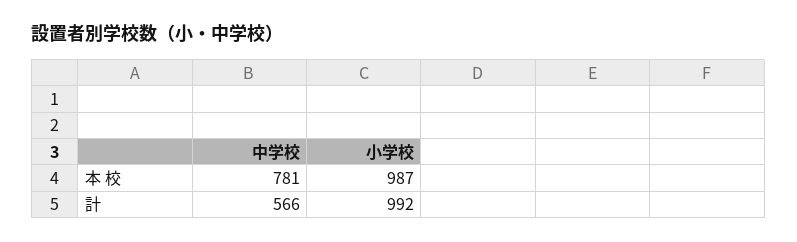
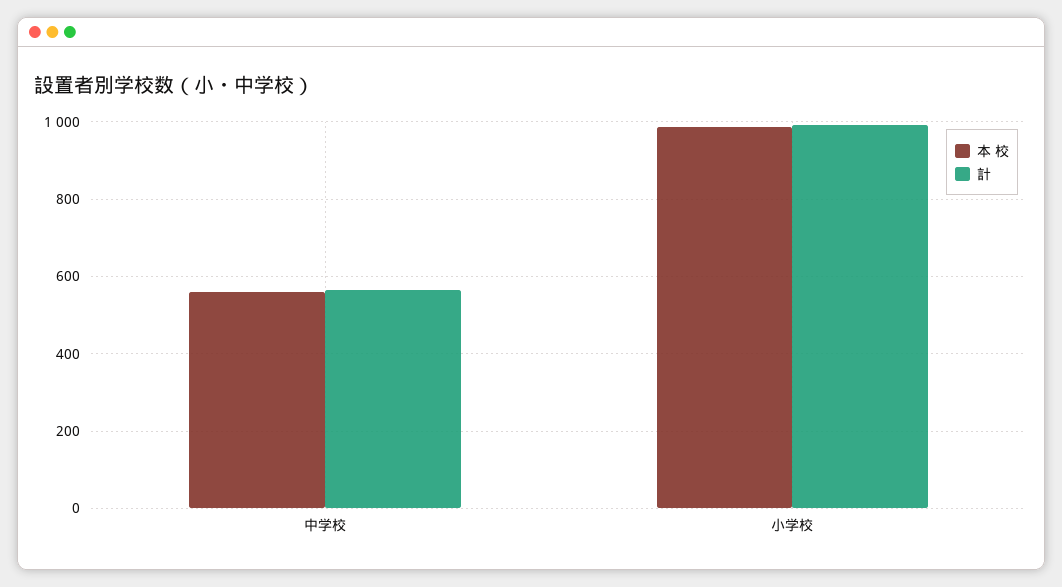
本 校, 中学校: 781 -> 560

